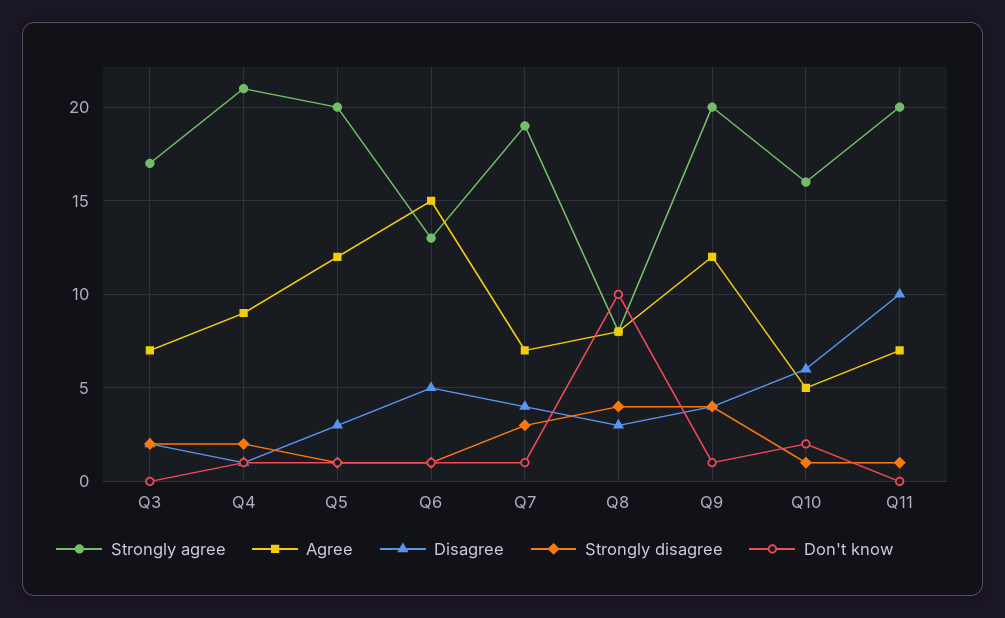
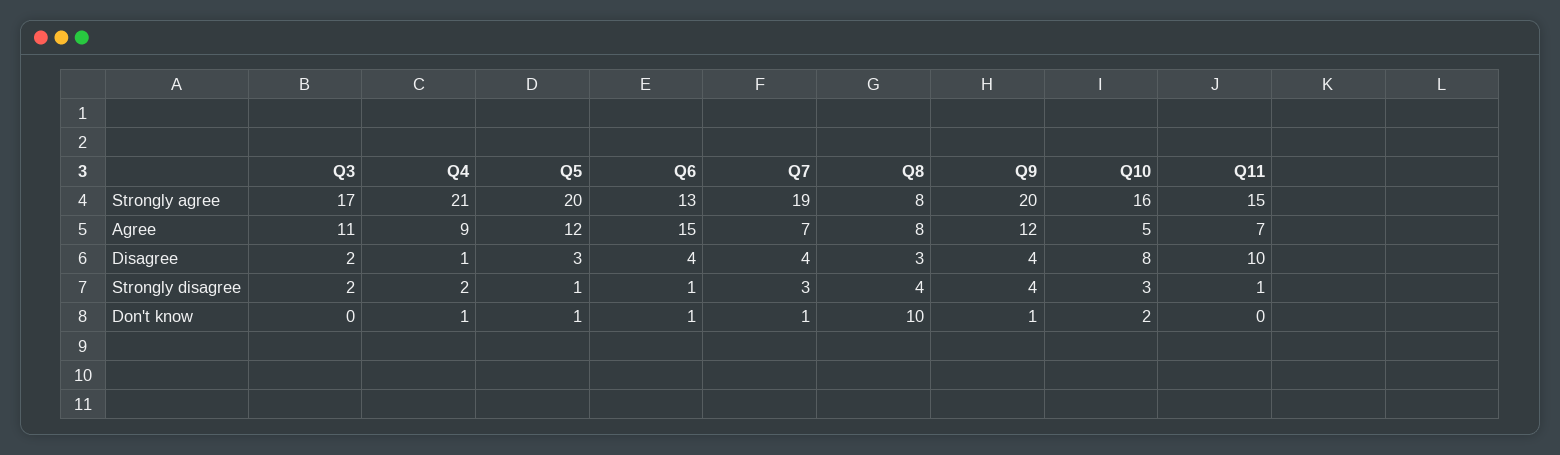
Agree, Q3: 7 -> 11
Disagree, Q6: 5 -> 4
Disagree, Q10: 6 -> 8
Strongly disagree, Q10: 1 -> 3
Strongly agree, Q11: 20 -> 15

